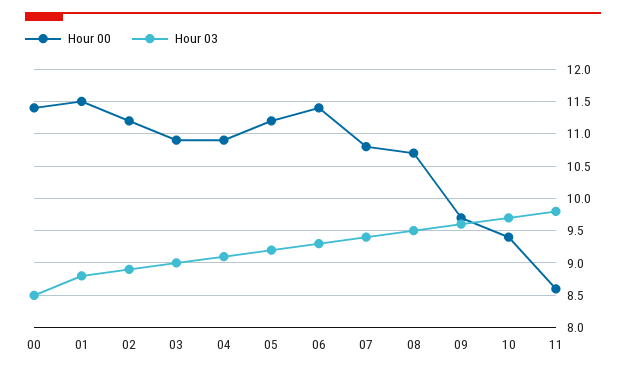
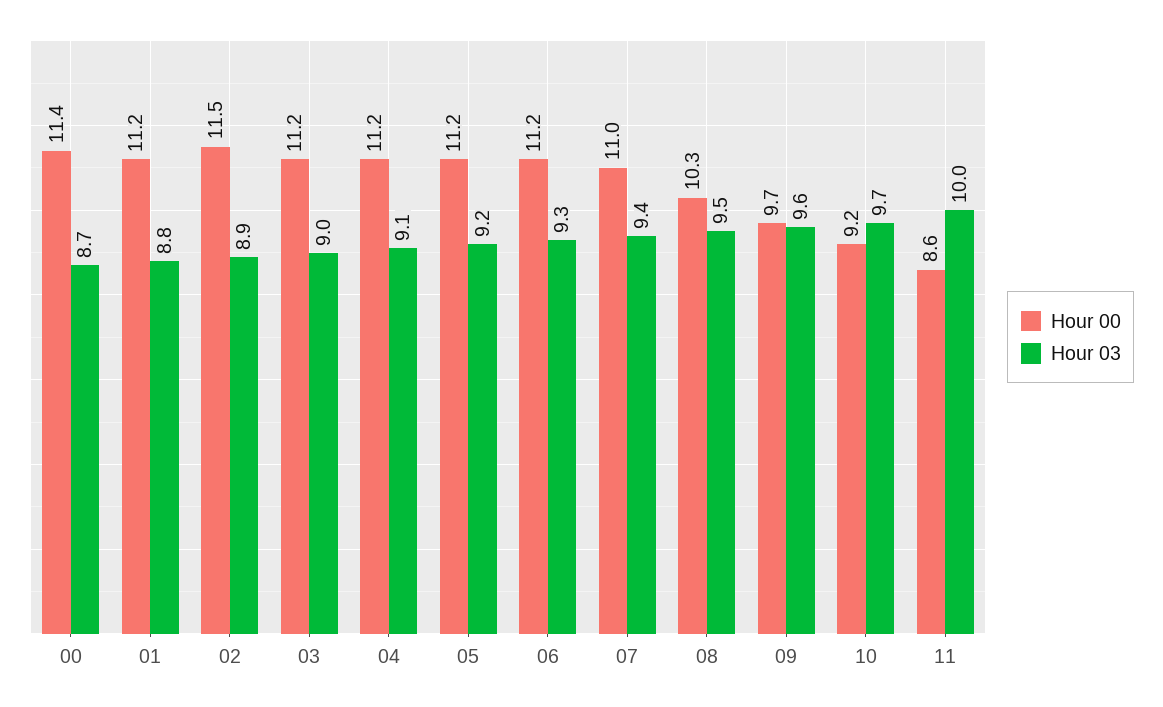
Hour 03, 00: 8.5 -> 8.7
Hour 00, 01: 11.5 -> 11.2
Hour 00, 02: 11.2 -> 11.5
Hour 00, 03: 10.9 -> 11.2
Hour 00, 04: 10.9 -> 11.2
Hour 00, 06: 11.4 -> 11.2
Hour 00, 07: 10.8 -> 11
Hour 00, 08: 10.7 -> 10.3
Hour 00, 10: 9.4 -> 9.2
Hour 03, 11: 9.8 -> 10

